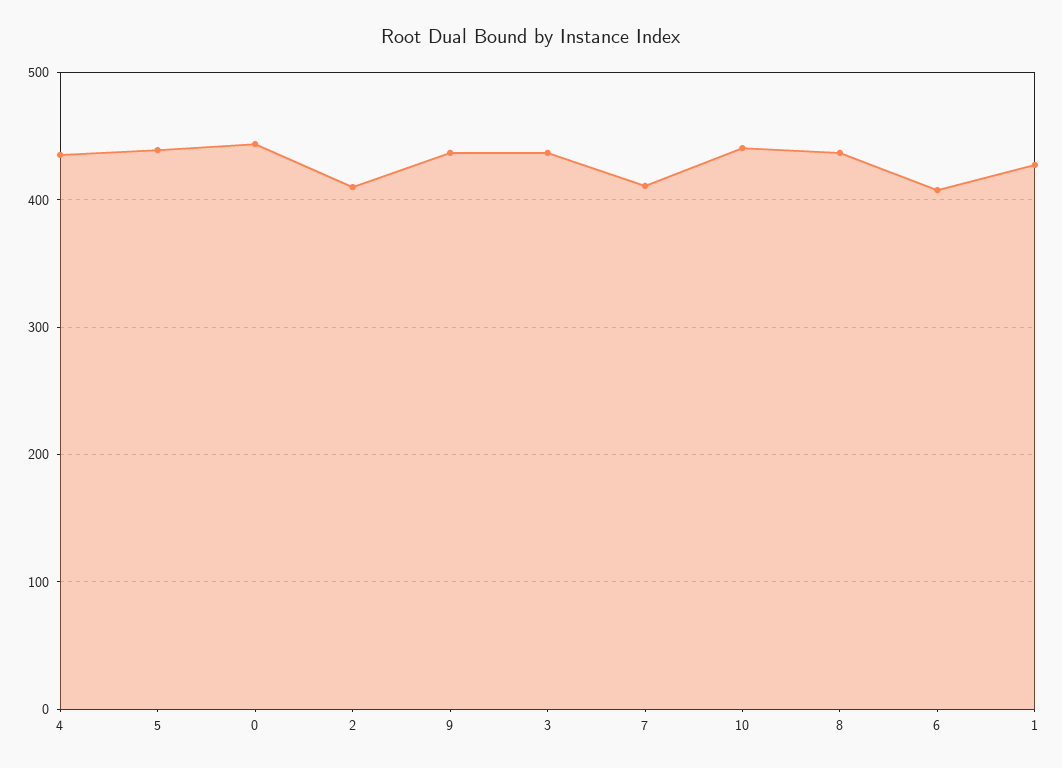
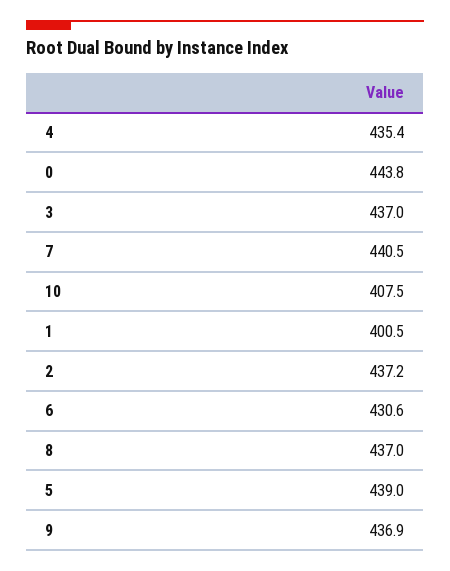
2: 410 -> 437.2
7: 410 -> 440.5
10: 440 -> 407.5
6: 410 -> 430.6
1: 430 -> 400.5

